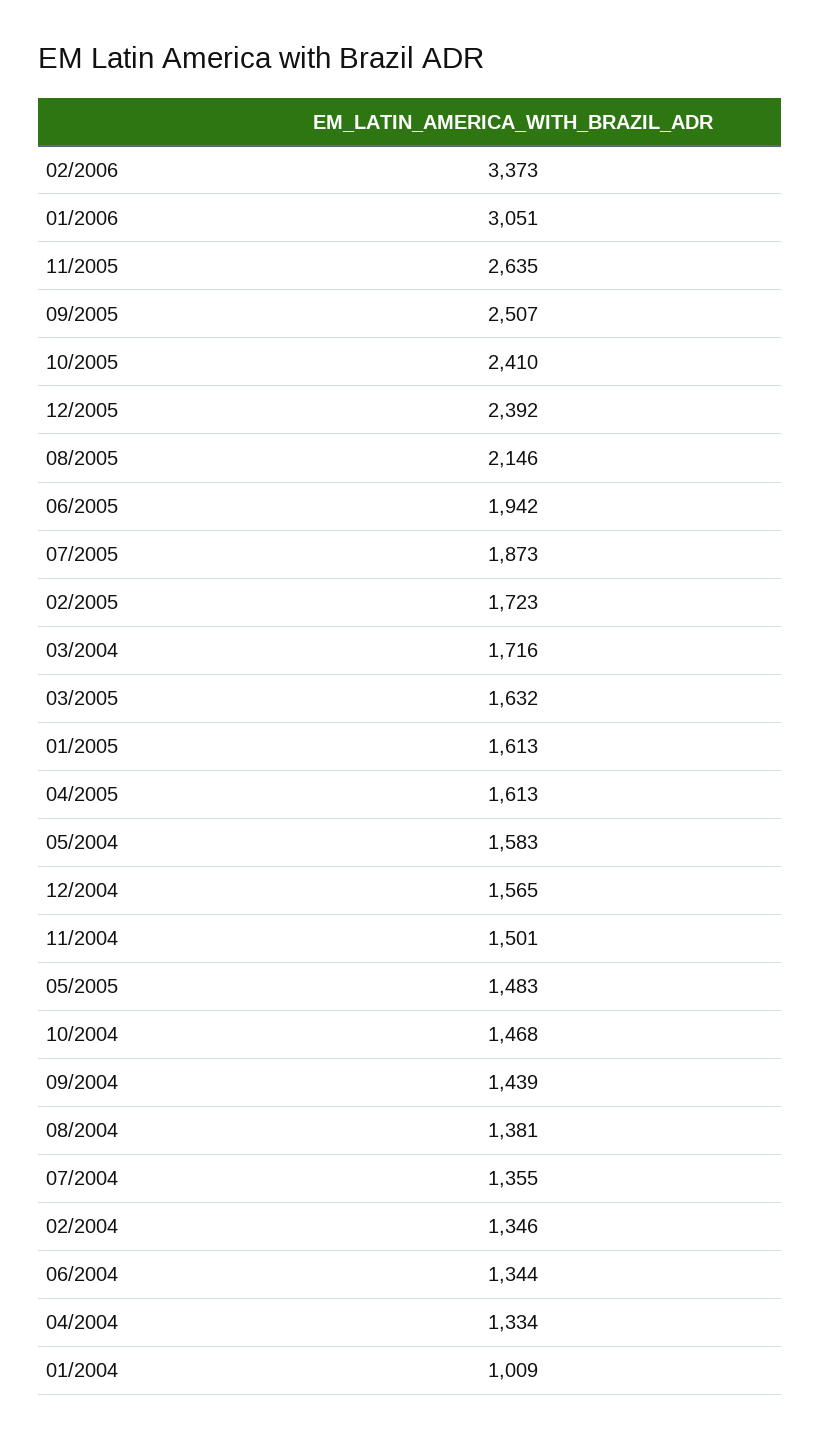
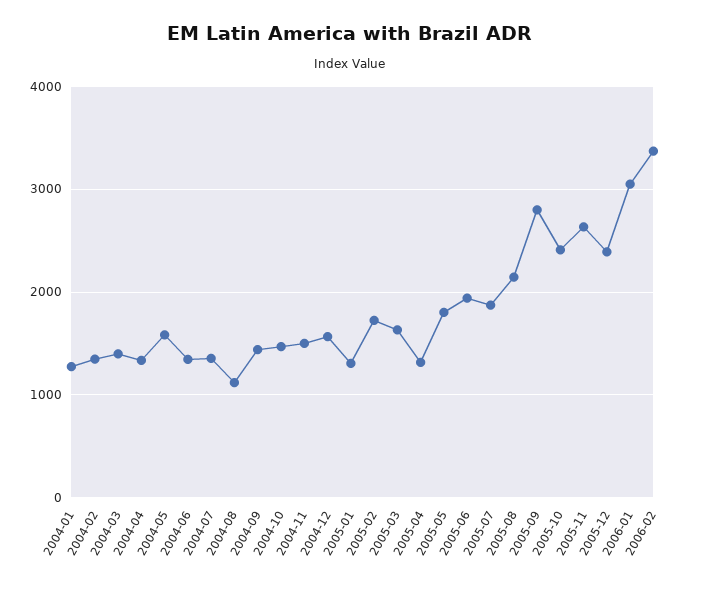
09/2005: 2507 -> 2800
03/2004: 1716 -> 1400
01/2005: 1613 -> 1300
04/2005: 1613 -> 1300
05/2005: 1483 -> 1800
08/2004: 1381 -> 1100
01/2004: 1009 -> 1300

